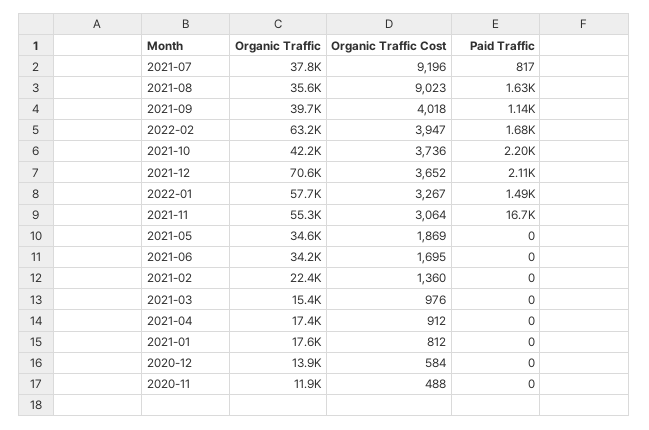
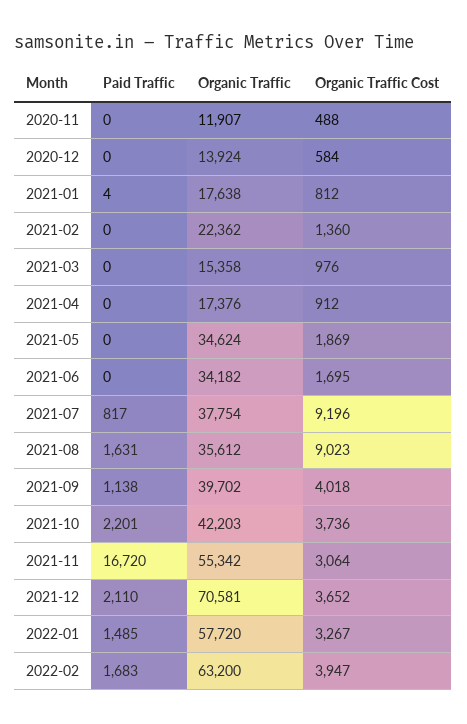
Paid Traffic, 2021-01: 0 -> 4

